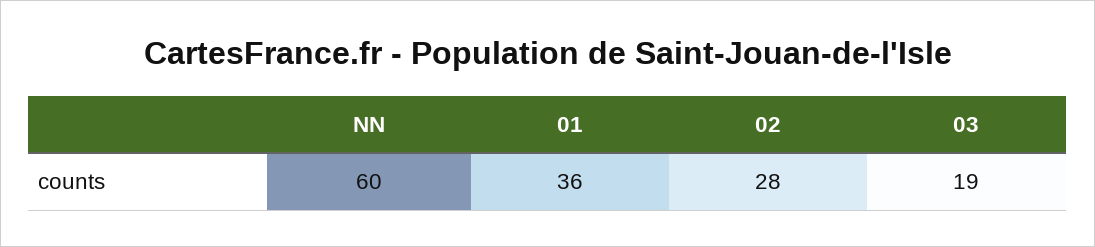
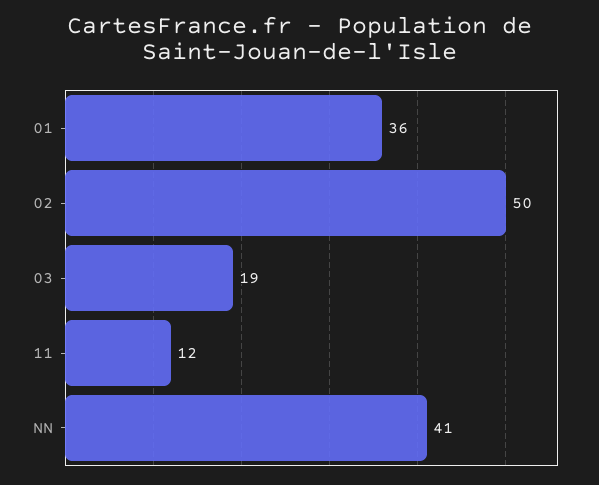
NN: 60 -> 41
02: 28 -> 50
11: none -> 12

